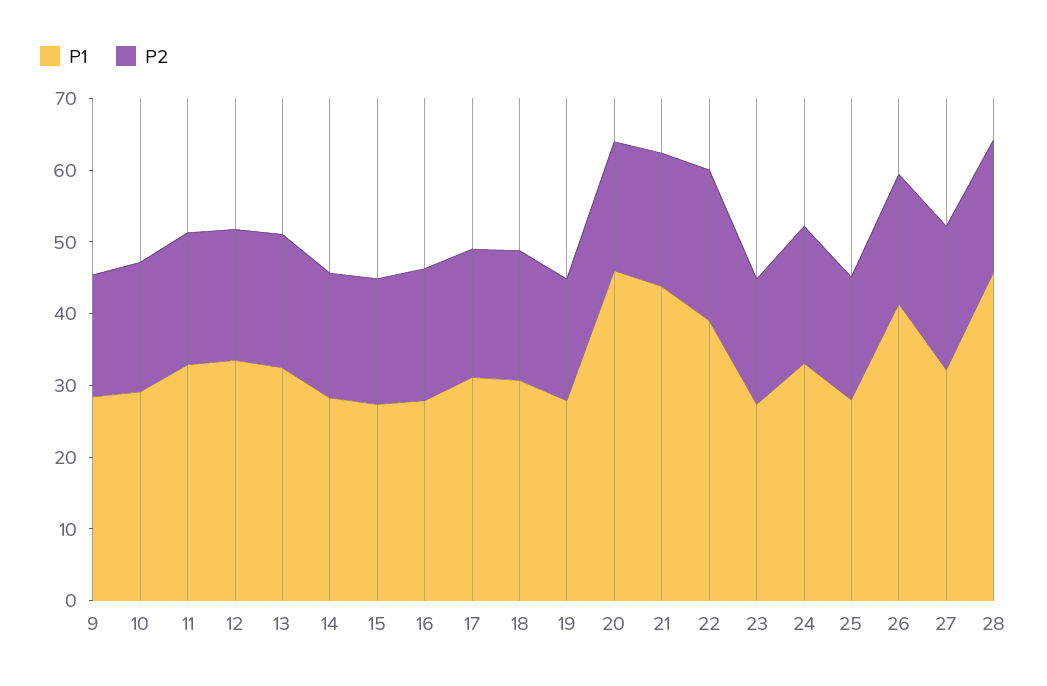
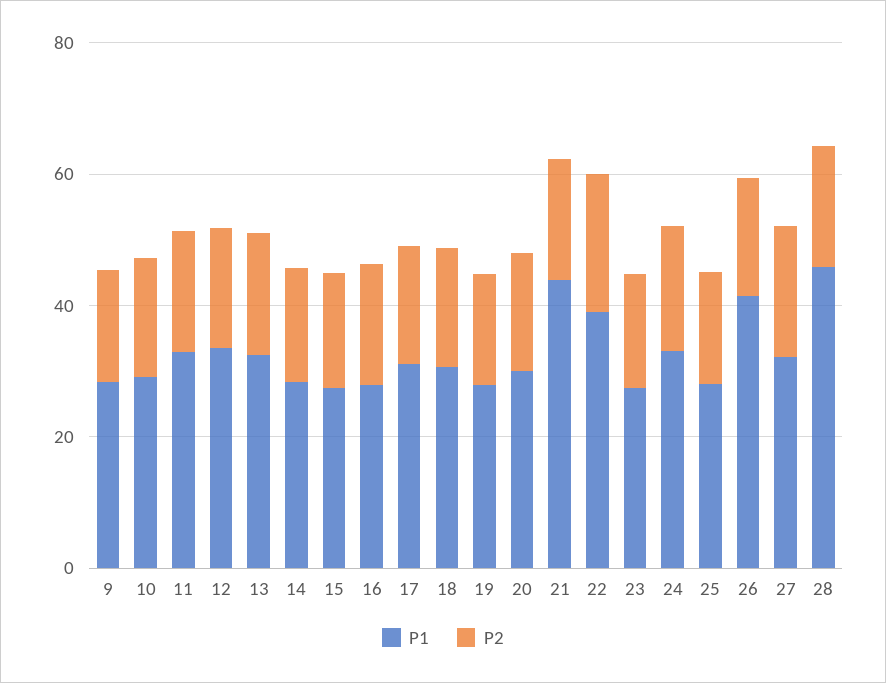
P1, 20: 46 -> 30

